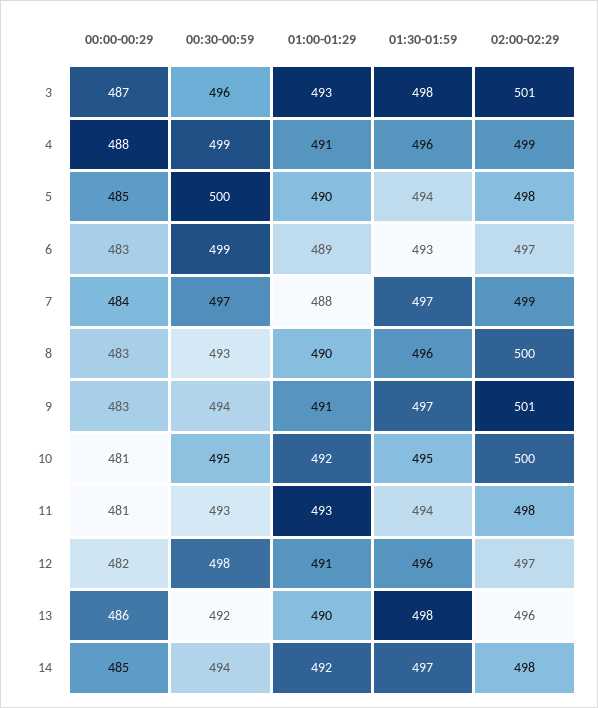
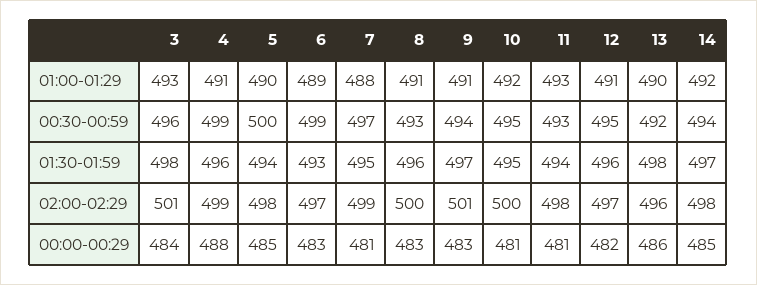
00:00-00:29, 3: 487 -> 484
00:00-00:29, 7: 484 -> 481
01:30-01:59, 7: 497 -> 495
01:00-01:29, 8: 490 -> 491
00:30-00:59, 12: 498 -> 495

